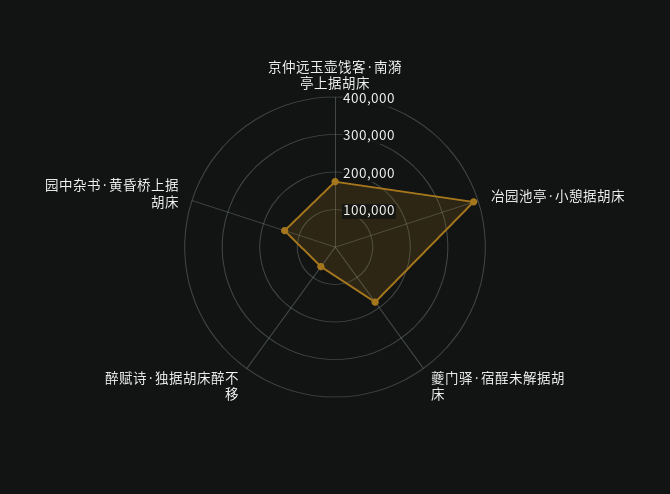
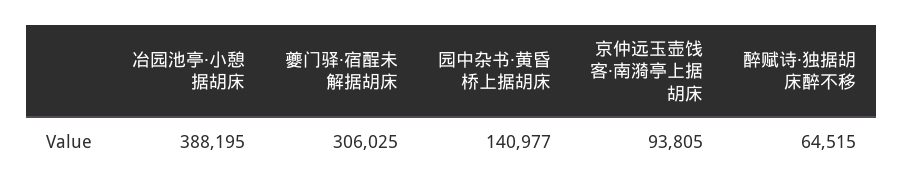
京仲远玉壶饯客·南漪亭上据胡床: 175000 -> 93805
夔门驿·宿酲未解据胡床: 175000 -> 306025

